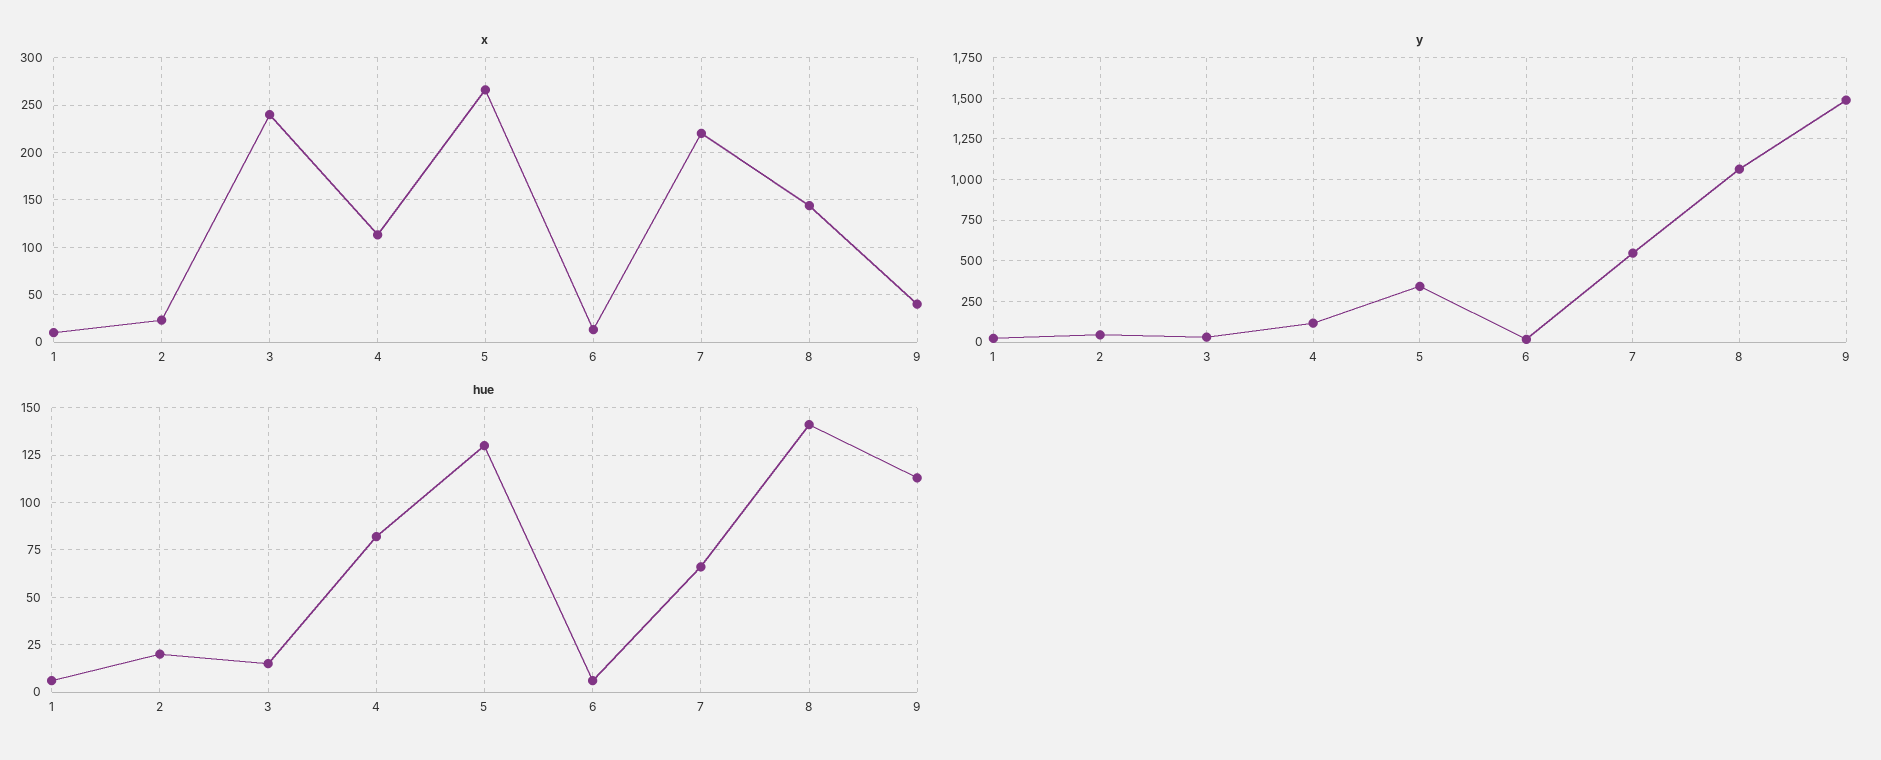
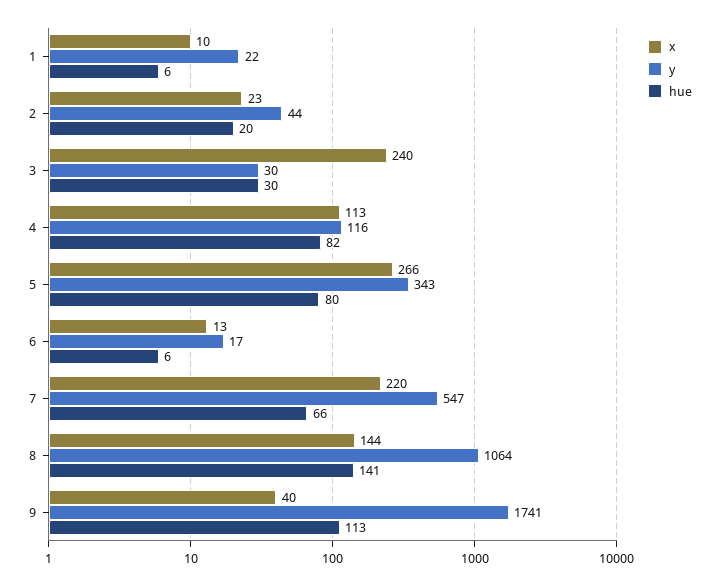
y, 9: 1500 -> 1741
hue, 3: 15 -> 30
hue, 5: 130 -> 80

